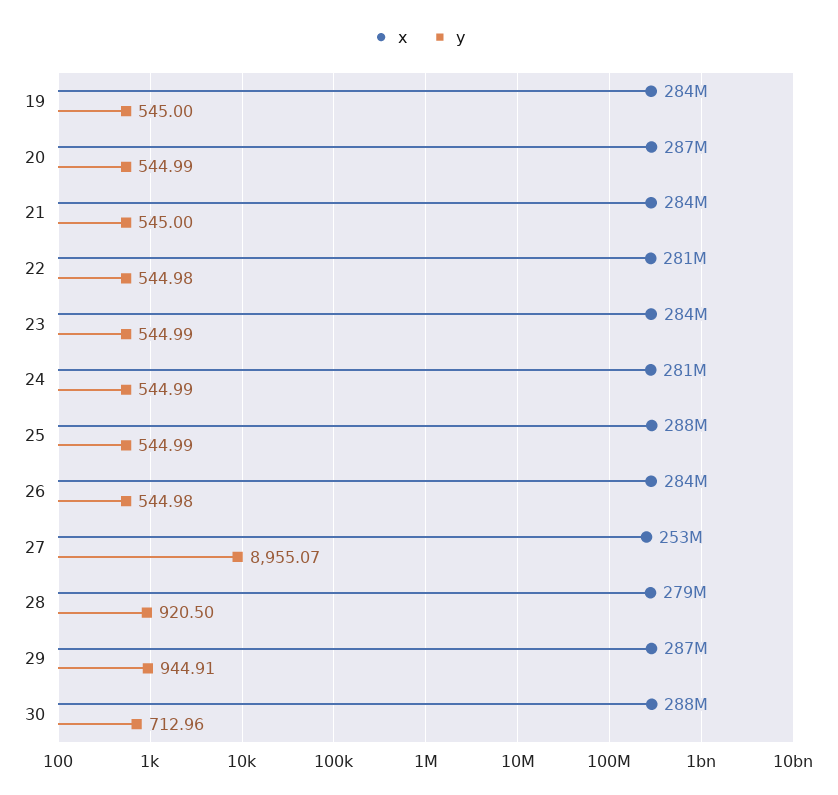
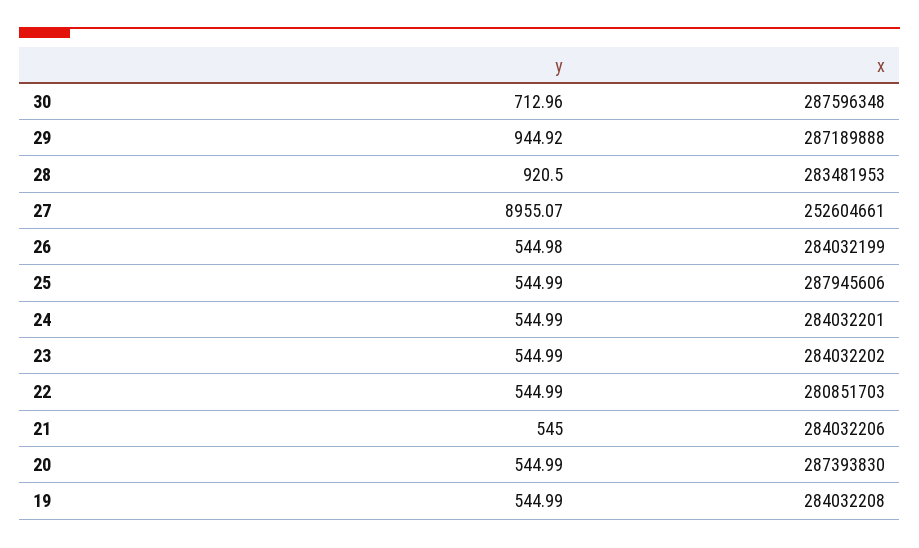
y, 19: 545 -> 544.99
y, 22: 544.98 -> 544.99
x, 24: 281000000 -> 284032201
x, 28: 279000000 -> 283481953
y, 29: 944.91 -> 944.92

